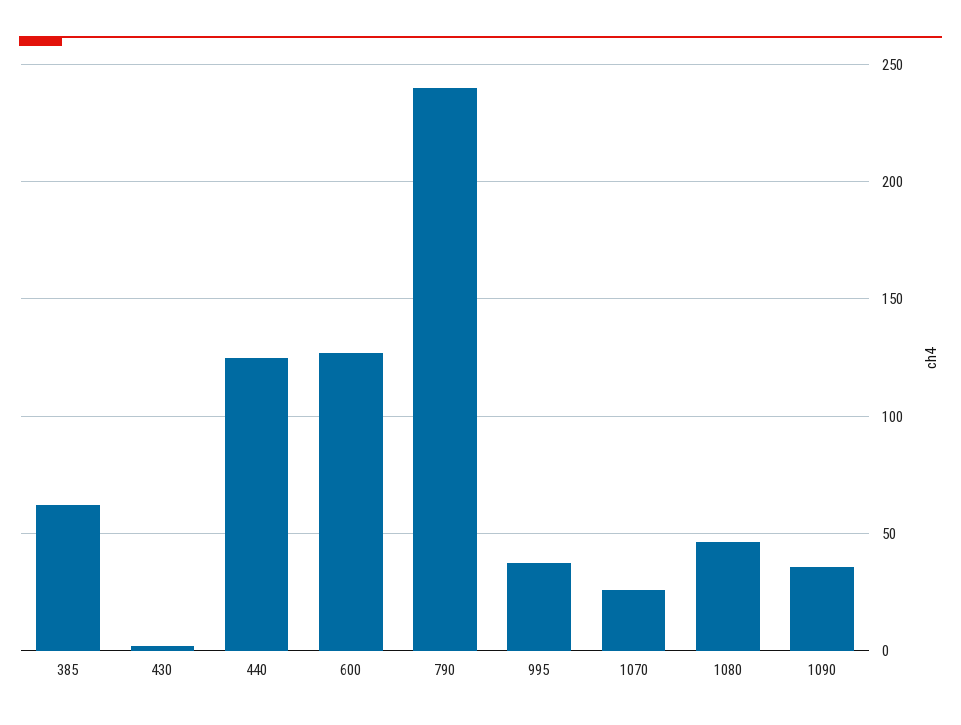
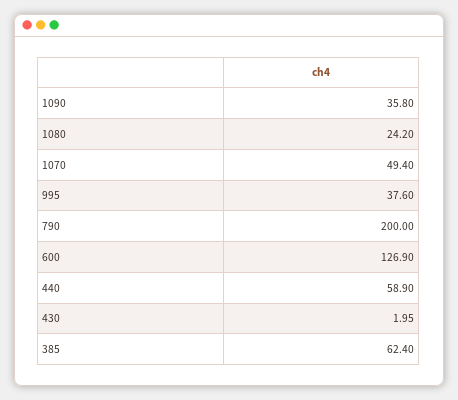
440: 125 -> 58.9
790: 240 -> 200
1070: 25 -> 49.4
1080: 45 -> 24.2

